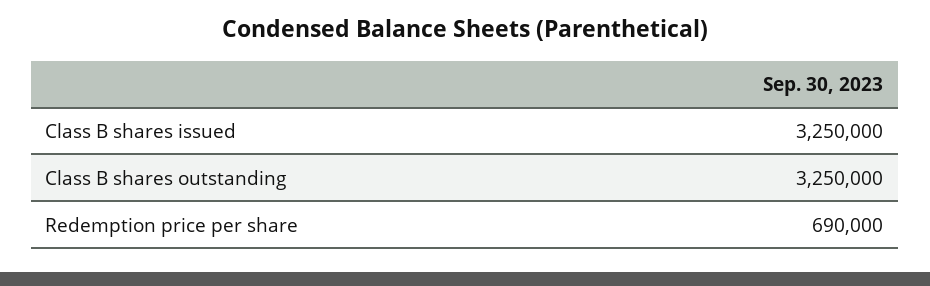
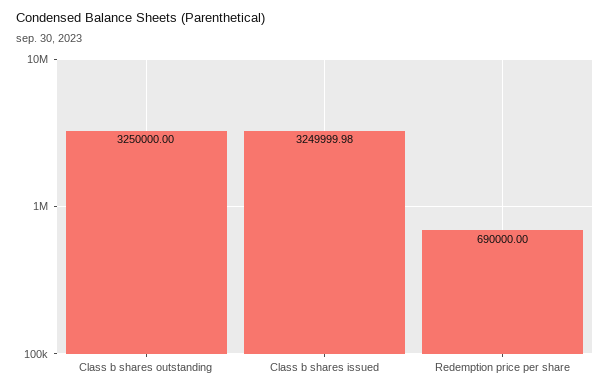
Class B shares issued: 3250000 -> 3249999.98

